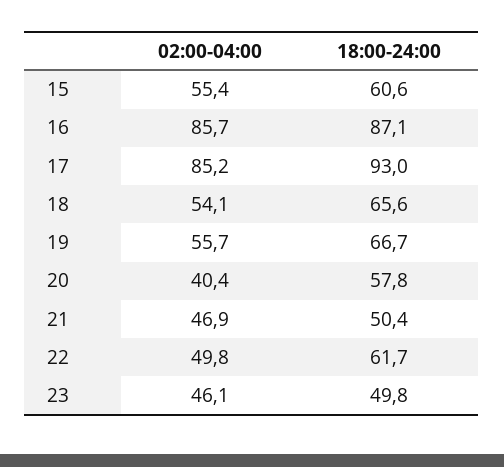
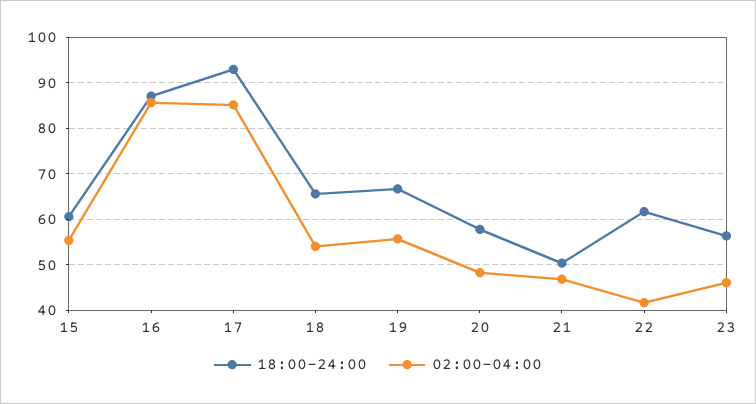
02:00-04:00, 20: 40.4 -> 48
02:00-04:00, 22: 49.8 -> 42
18:00-24:00, 23: 49.8 -> 56

